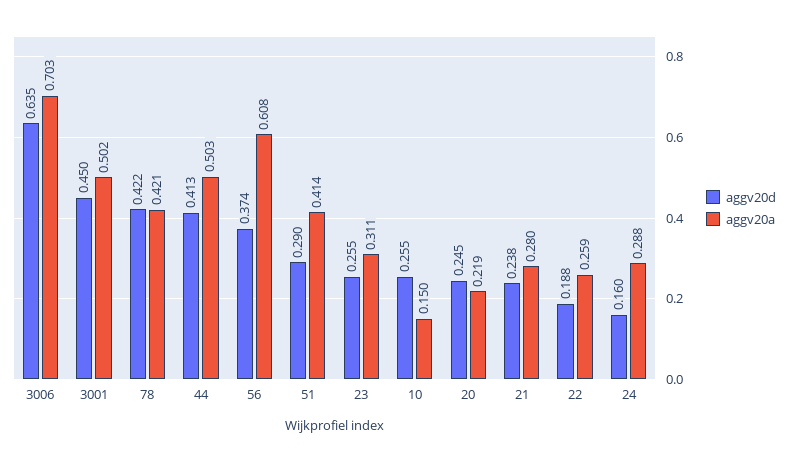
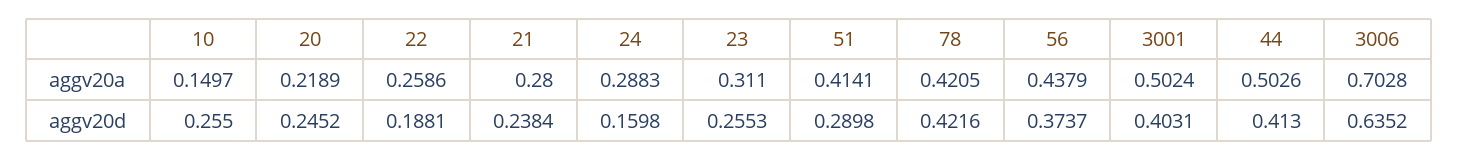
aggv20d, 3001: 0.45 -> 0.4031
aggv20a, 56: 0.608 -> 0.4379

